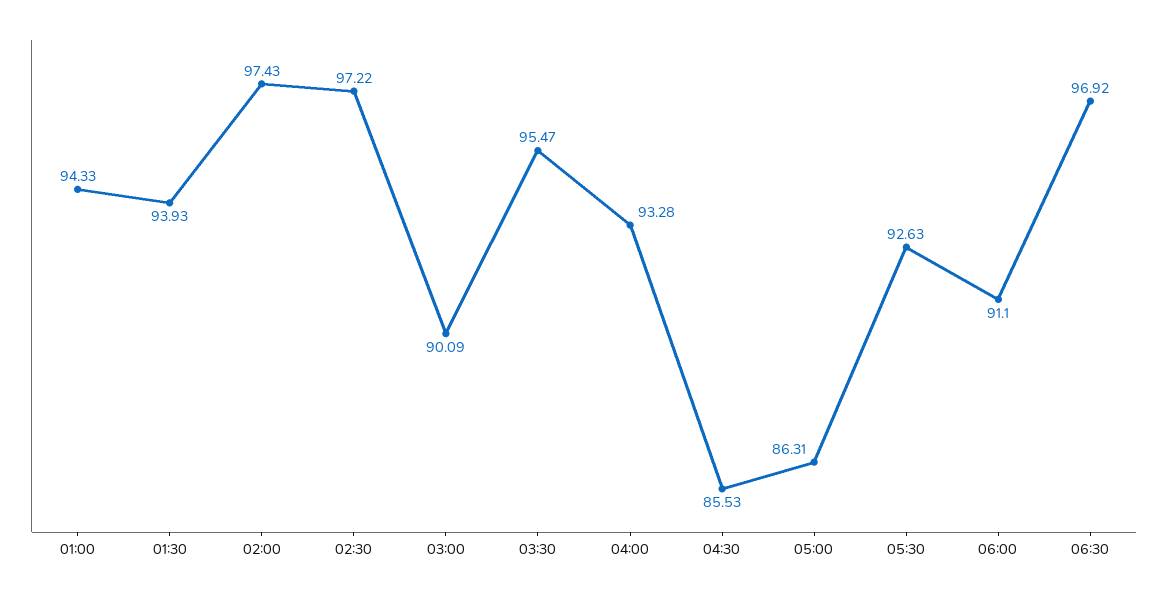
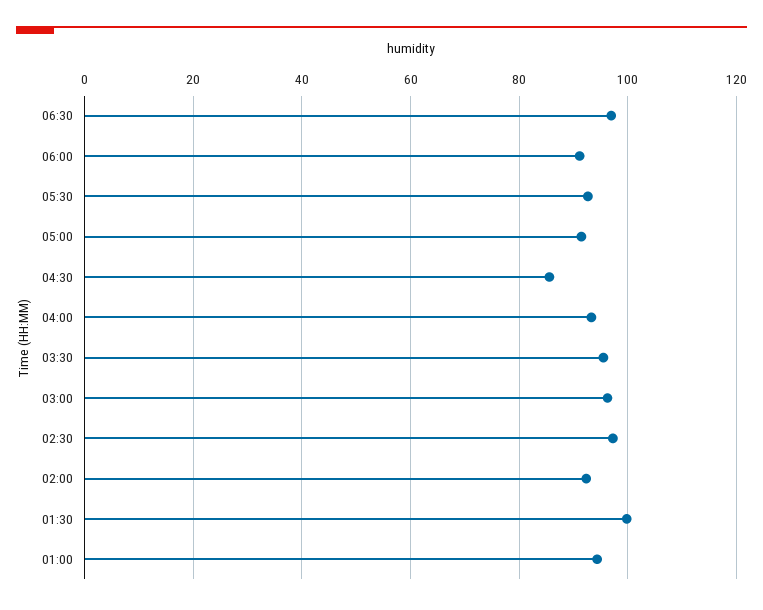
01:30: 93.93 -> 100
02:00: 97.43 -> 92
03:00: 90.09 -> 96
05:00: 86.31 -> 92

